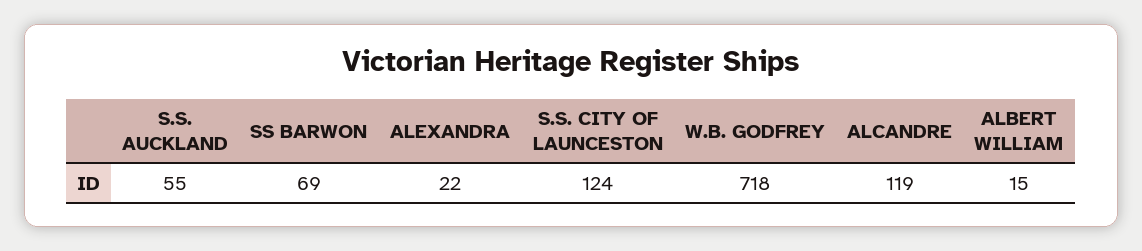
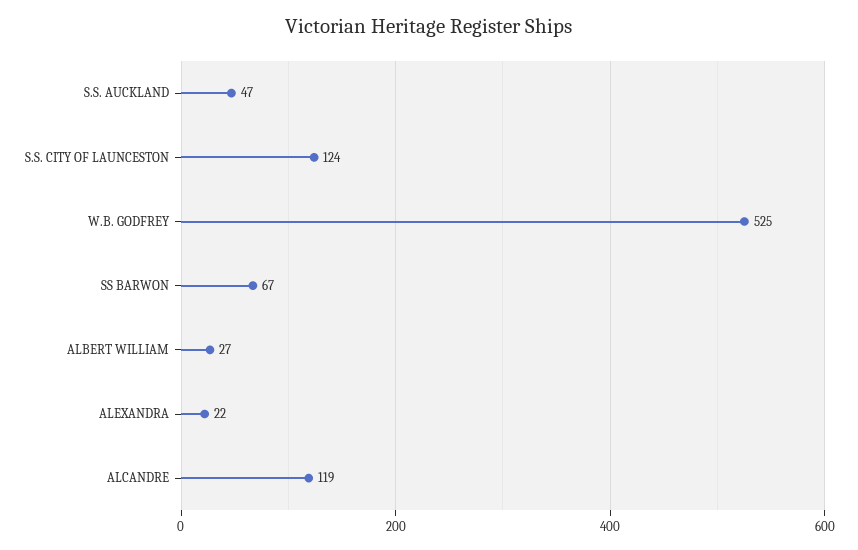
S.S. AUCKLAND: 55 -> 47
SS BARWON: 69 -> 67
W.B. GODFREY: 718 -> 525
ALBERT WILLIAM: 15 -> 27

